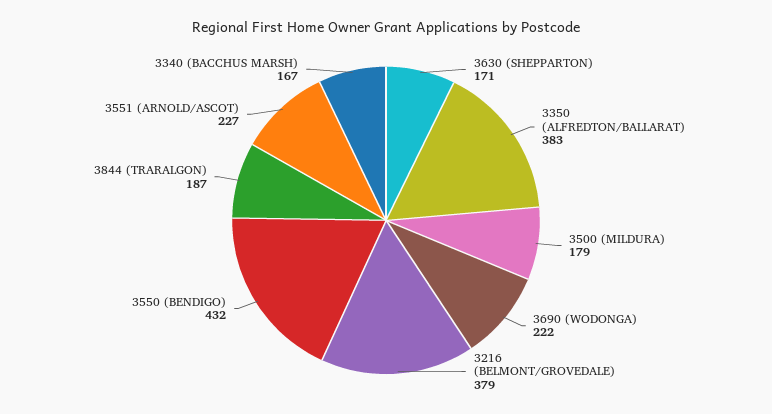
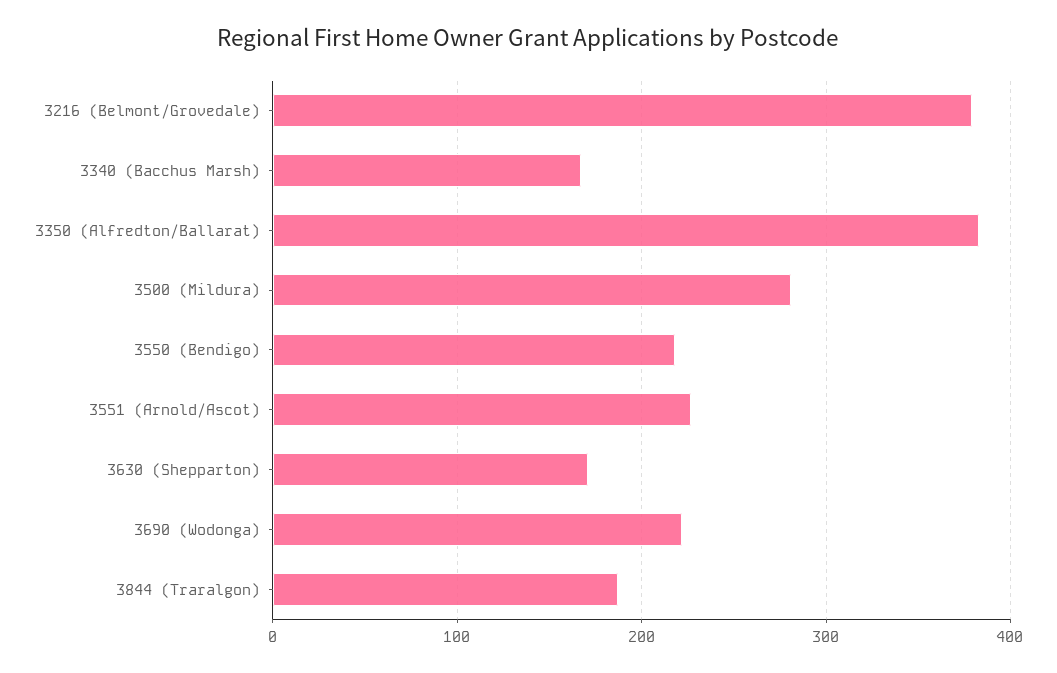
3500 (MILDURA): 179 -> 280
3550 (BENDIGO): 432 -> 220

